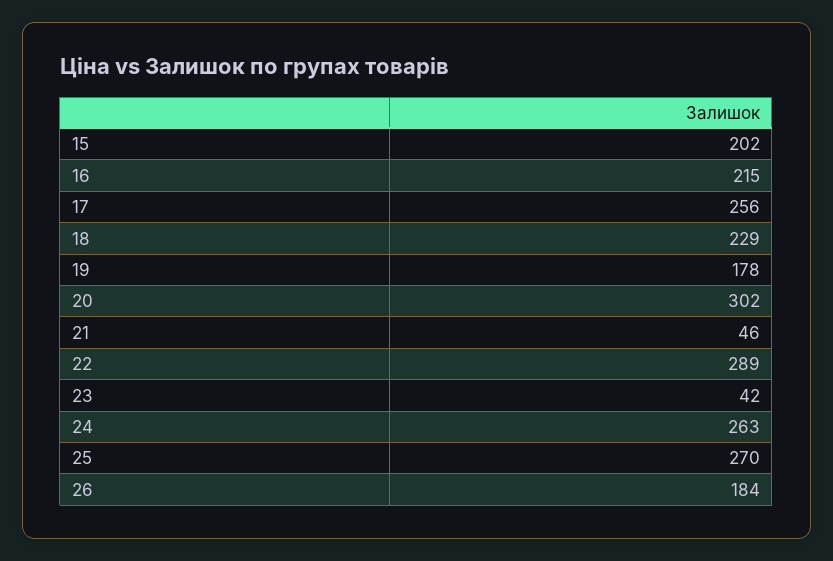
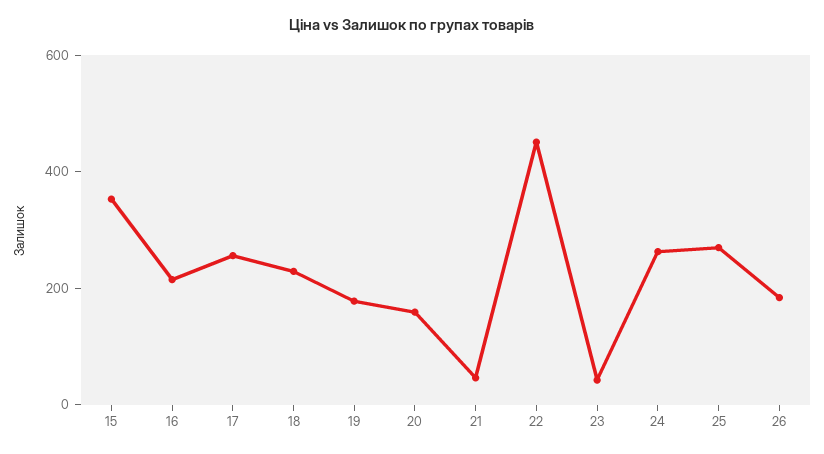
15: 202 -> 350
20: 302 -> 150
22: 289 -> 450

